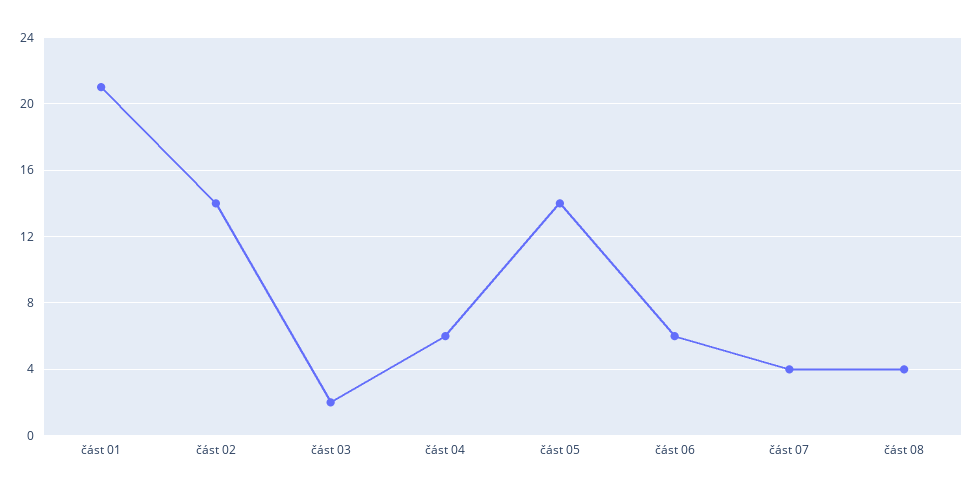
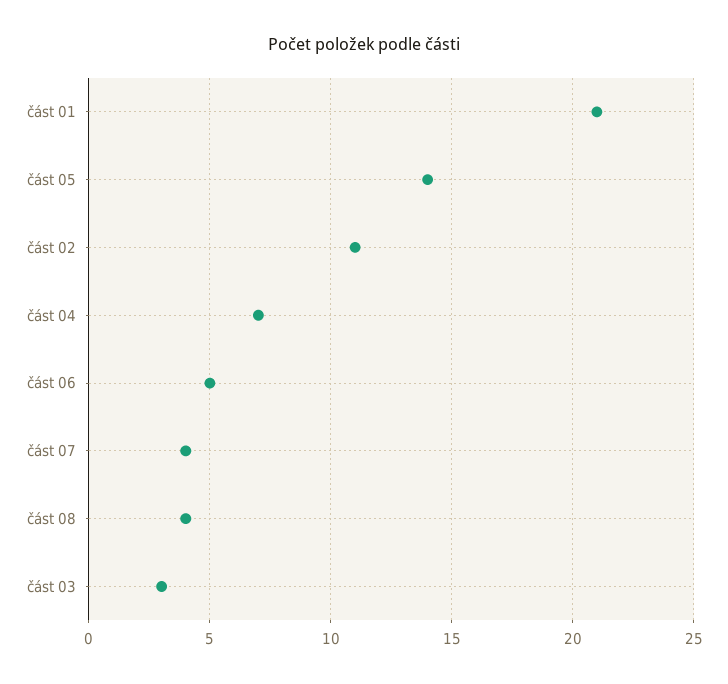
část 02: 14 -> 11
část 03: 2 -> 3
část 04: 6 -> 7
část 06: 6 -> 5

